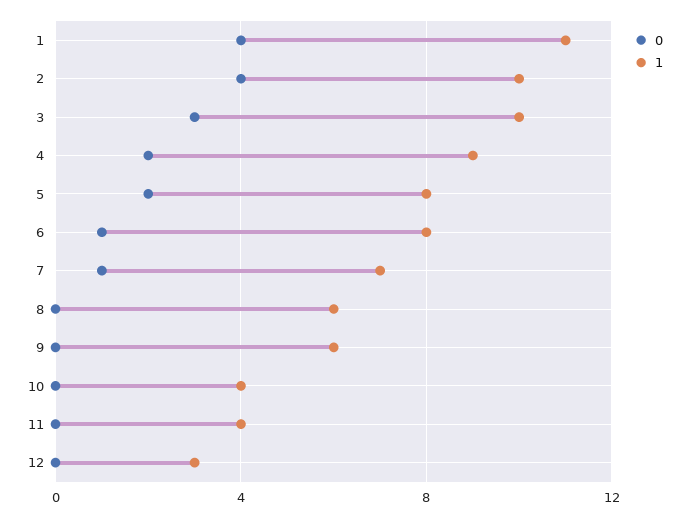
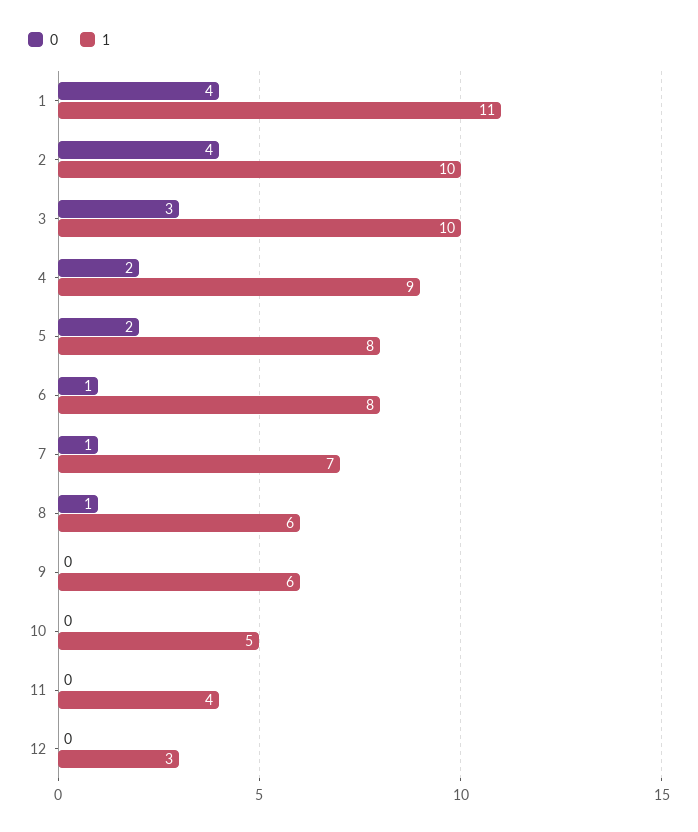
0, 8: 0 -> 1
1, 10: 4 -> 5

